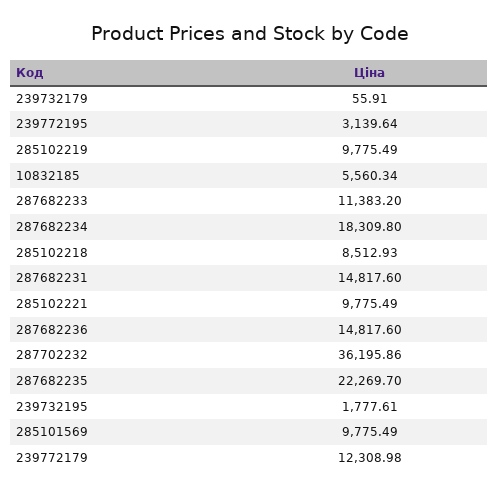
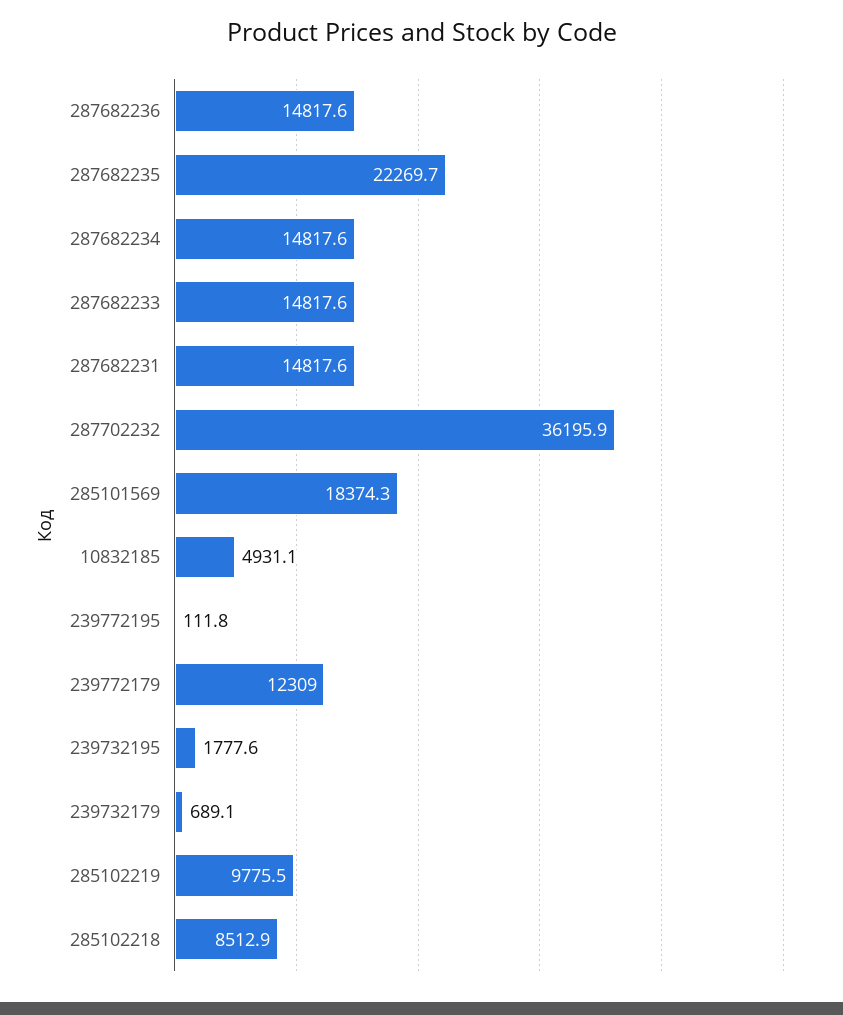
239732179: 55.91 -> 689.1
239772195: 3139.64 -> 111.8
10832185: 5560.34 -> 4931.1
287682233: 11383.2 -> 14817.6
287682234: 18309.8 -> 14817.6
285102221: 9775.49 -> none
285101569: 9775.49 -> 18374.3

